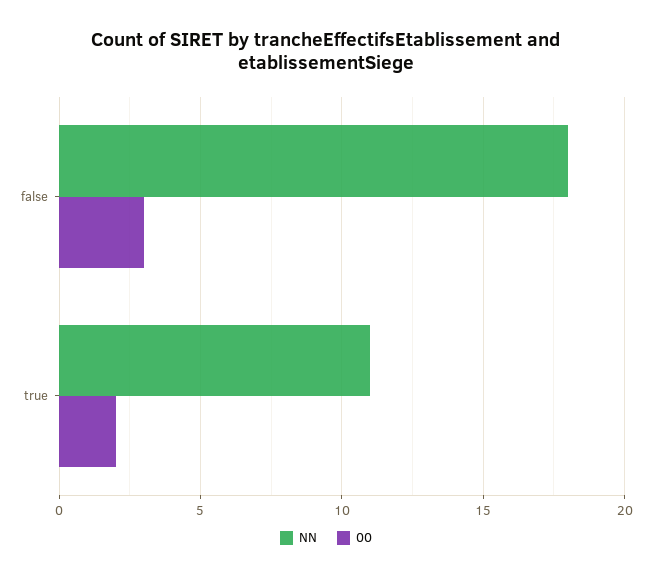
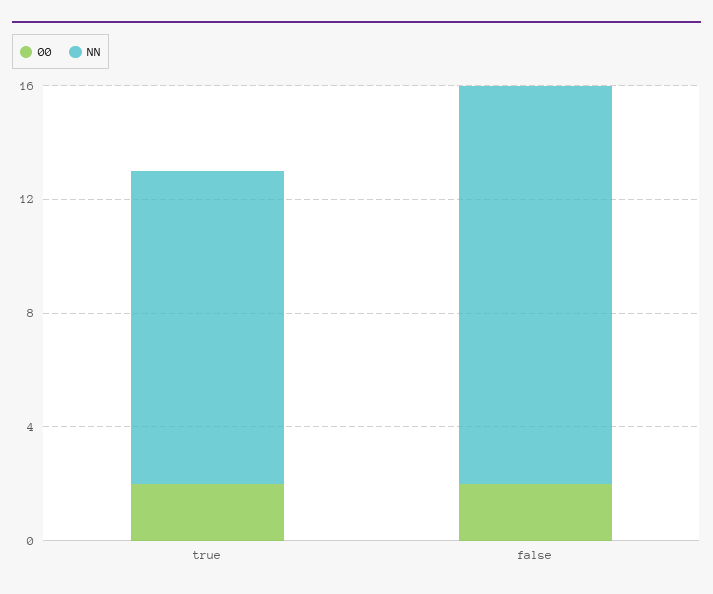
NN, false: 18 -> 14
00, false: 3 -> 2

